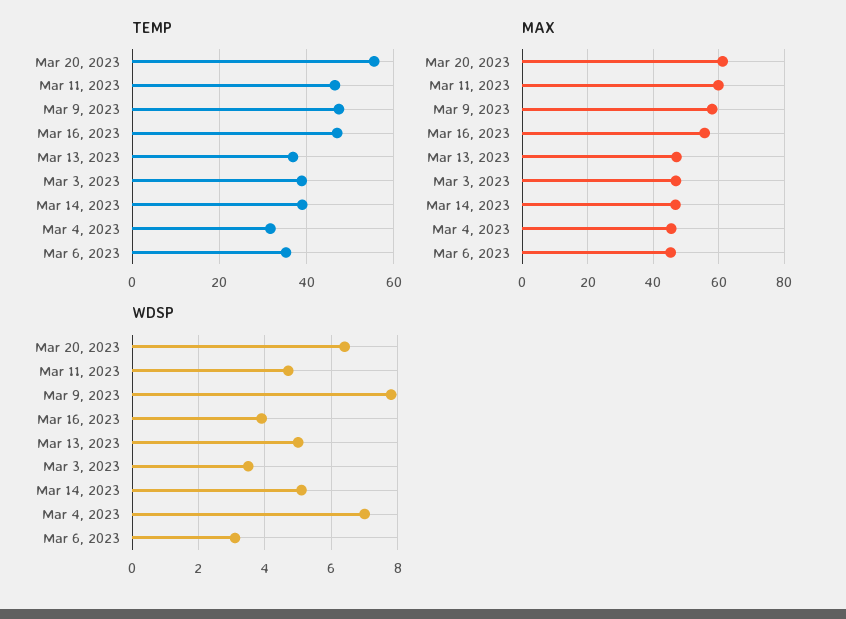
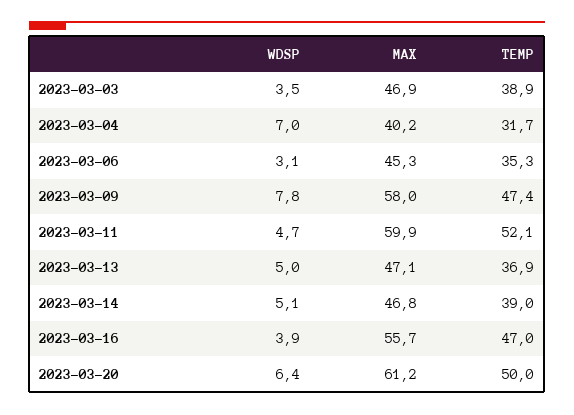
TEMP, Mar 20, 2023: 56 -> 50
TEMP, Mar 11, 2023: 46 -> 52.1
MAX, Mar 4, 2023: 46 -> 40.2

